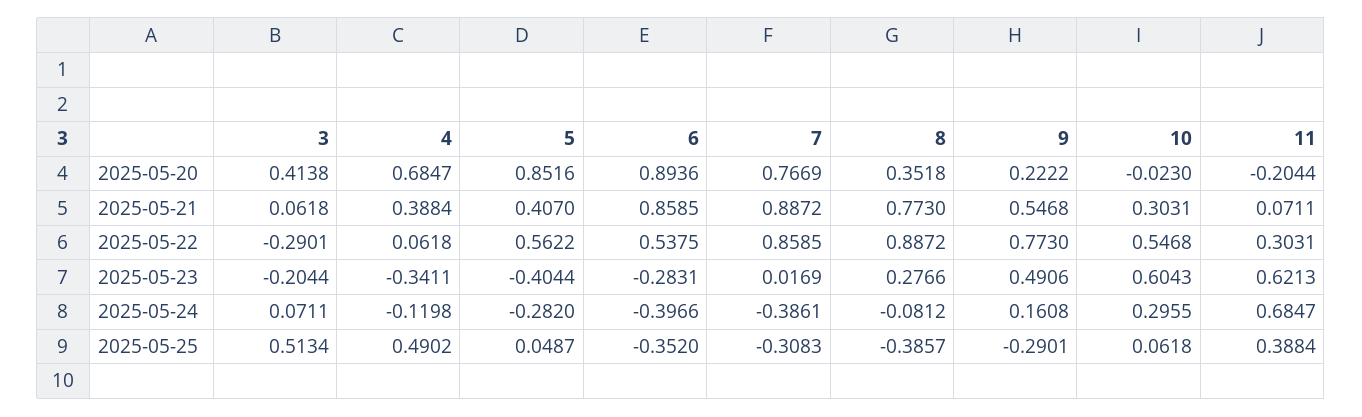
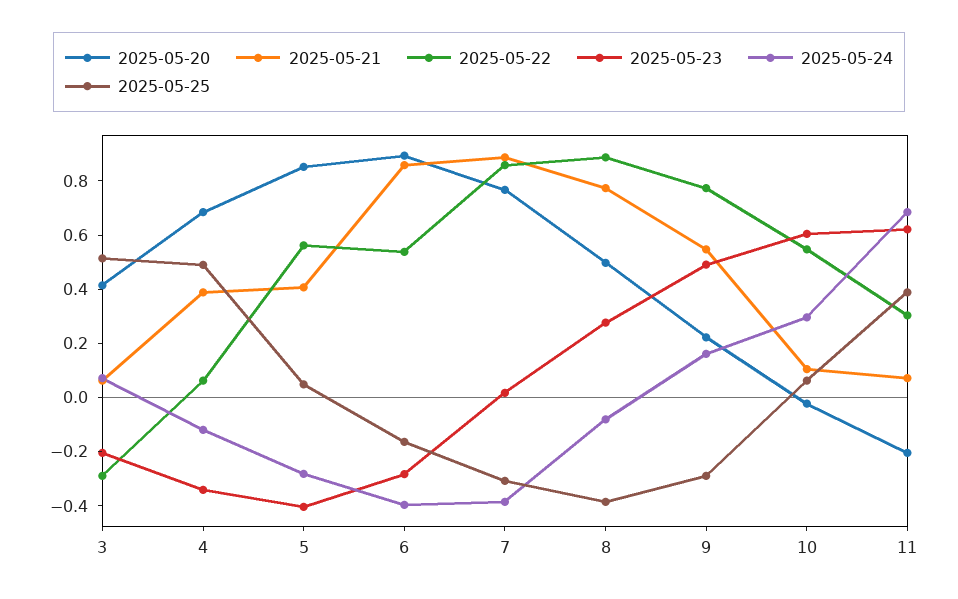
2025-05-20, 8: 0.3518 -> 0.5
2025-05-21, 10: 0.3031 -> 0.1
2025-05-25, 6: -0.352 -> -0.15

